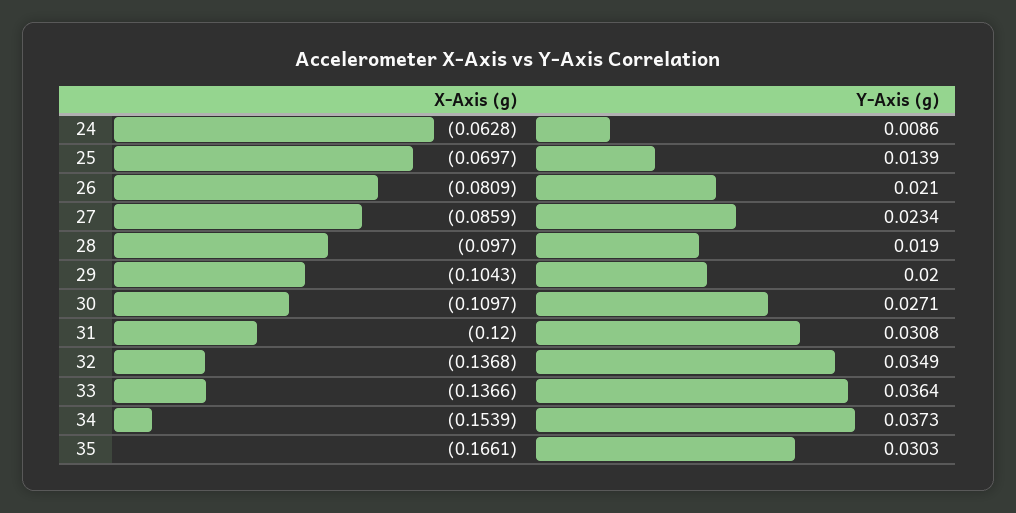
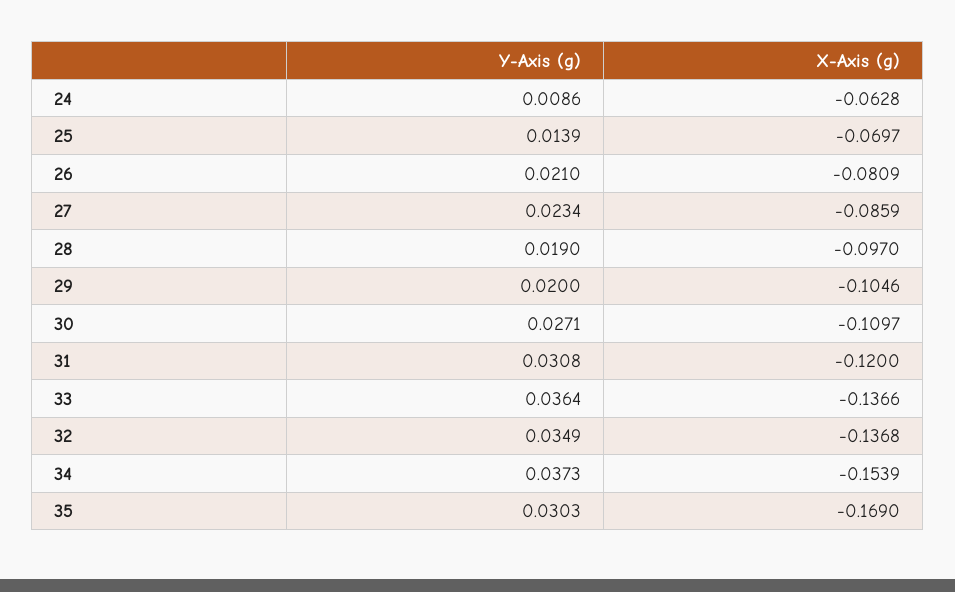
X-Axis (g), 29: -0.1043 -> -0.1046
X-Axis (g), 35: -0.1661 -> -0.169

